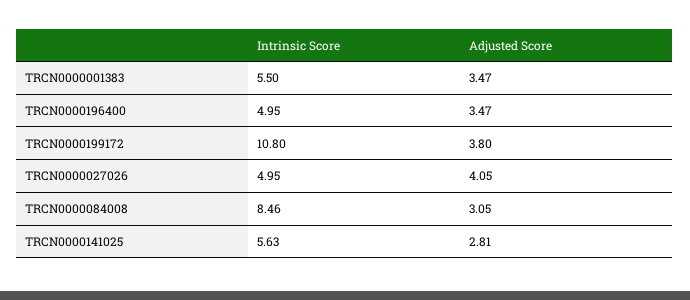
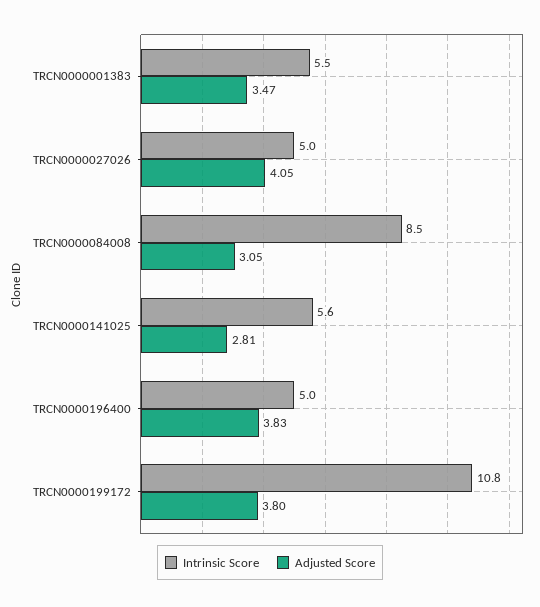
Adjusted Score, TRCN0000196400: 3.47 -> 3.83

